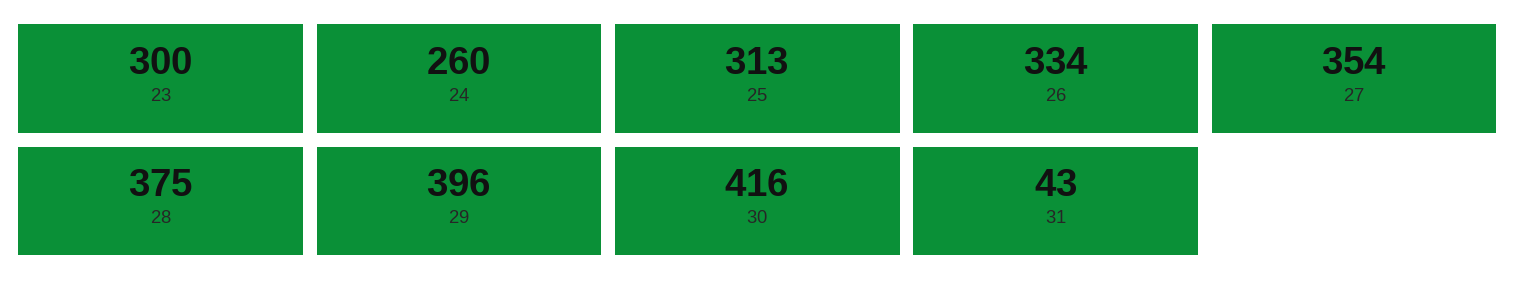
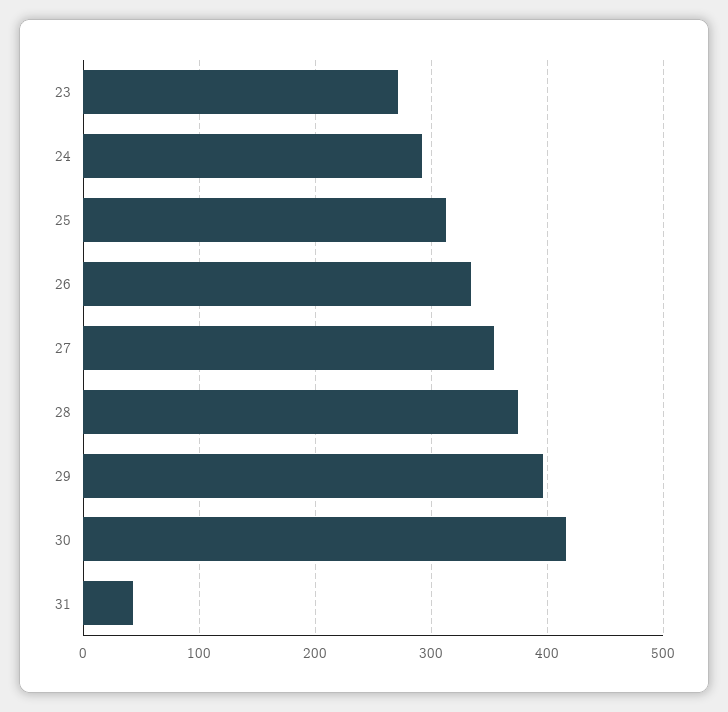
23: 300 -> 270
24: 260 -> 290

